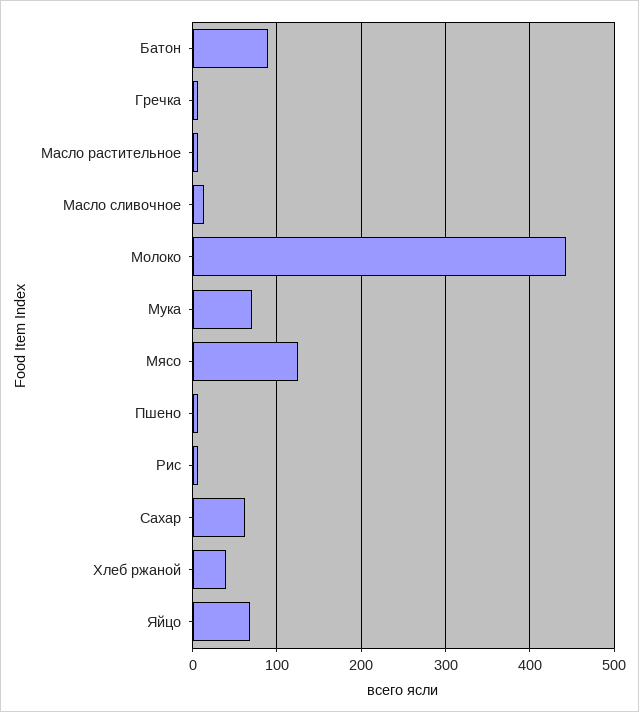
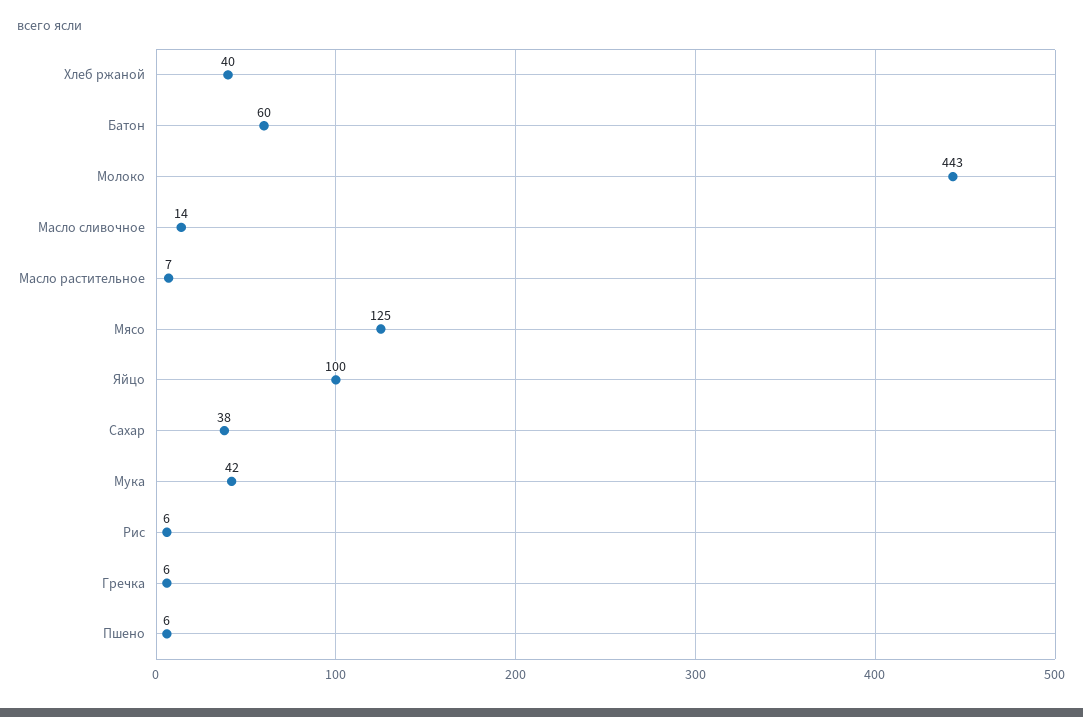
Батон: 90 -> 60
Мука: 70 -> 42
Сахар: 60 -> 38
Яйцо: 70 -> 100

